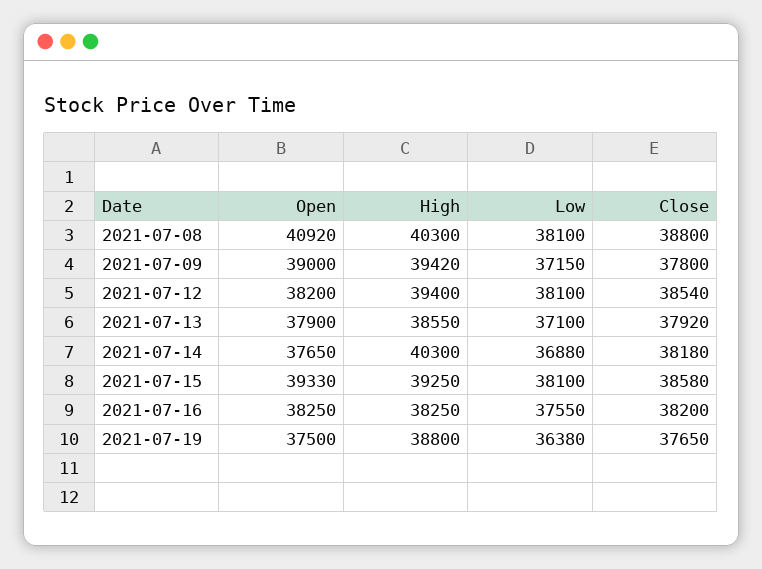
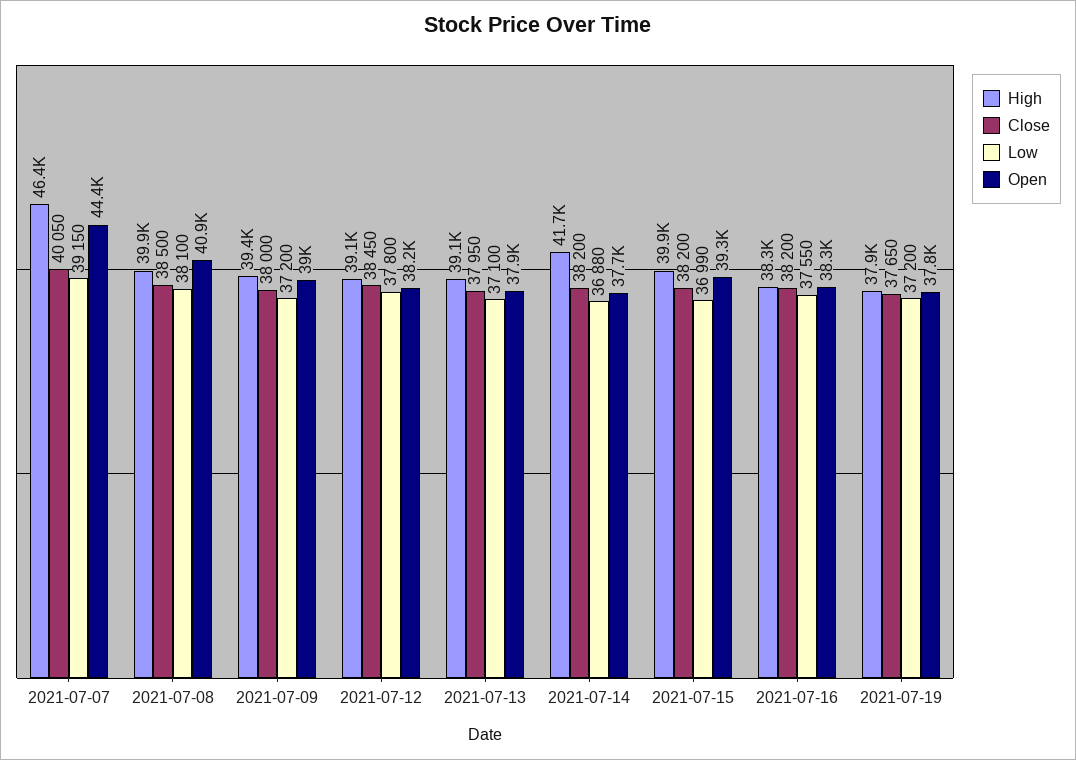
High, 2021-07-08: 40300 -> 39900
Close, 2021-07-08: 38800 -> 38500
Low, 2021-07-09: 37150 -> 37200
Close, 2021-07-09: 37800 -> 38000
High, 2021-07-12: 39400 -> 39100
Low, 2021-07-12: 38100 -> 37800
Close, 2021-07-12: 38540 -> 38450
High, 2021-07-13: 38550 -> 39100
Close, 2021-07-13: 37920 -> 37950
High, 2021-07-14: 40300 -> 41700
Close, 2021-07-14: 38180 -> 38200
High, 2021-07-15: 39250 -> 39900
Low, 2021-07-15: 38100 -> 36990
Close, 2021-07-15: 38580 -> 38200
Open, 2021-07-19: 37500 -> 37800
High, 2021-07-19: 38800 -> 37900
Low, 2021-07-19: 36380 -> 37200
High, 2021-07-07: none -> 46400
Close, 2021-07-07: none -> 40050
Low, 2021-07-07: none -> 39150
Open, 2021-07-07: none -> 44400

